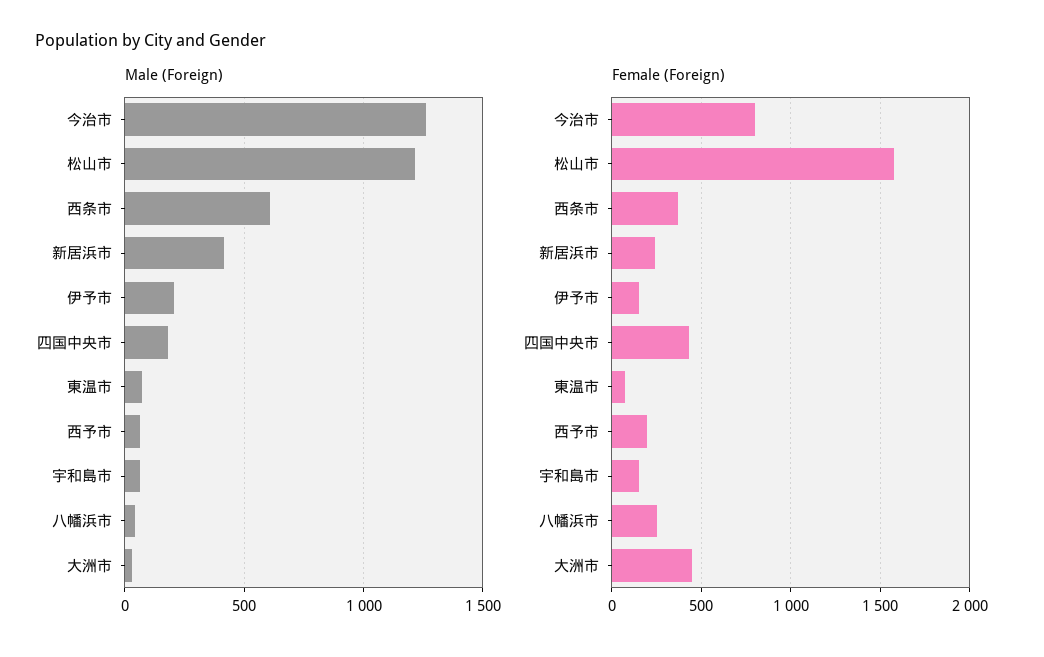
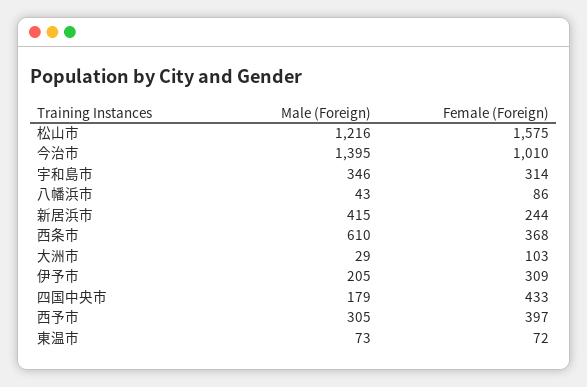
Male (Foreign), 今治市: 1250 -> 1395
Male (Foreign), 西予市: 50 -> 305
Male (Foreign), 宇和島市: 50 -> 346
Female (Foreign), 今治市: 800 -> 1010
Female (Foreign), 伊予市: 150 -> 309
Female (Foreign), 西予市: 200 -> 397
Female (Foreign), 宇和島市: 150 -> 314
Female (Foreign), 八幡浜市: 250 -> 86
Female (Foreign), 大洲市: 450 -> 103

